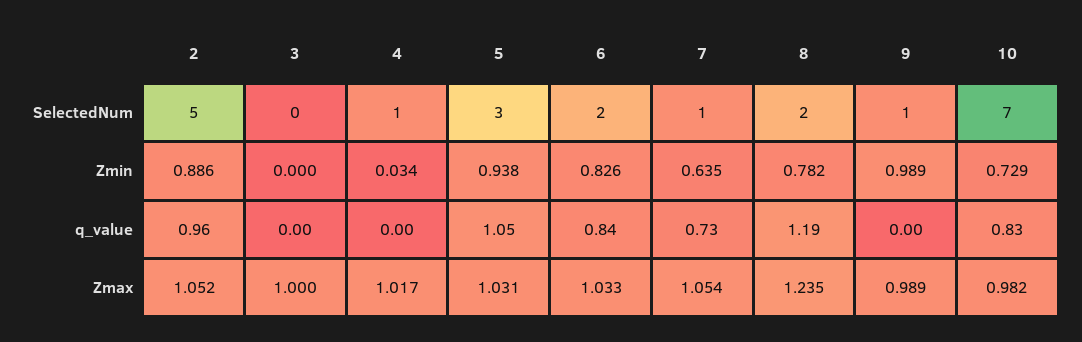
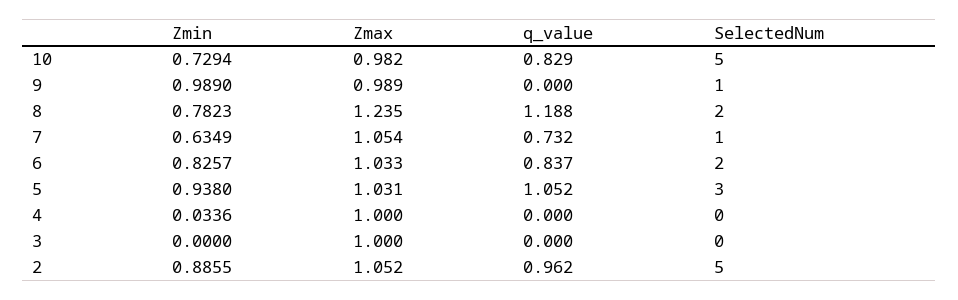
4, SelectedNum: 1 -> 0
10, SelectedNum: 7 -> 5
4, Zmax: 1.017 -> 1

